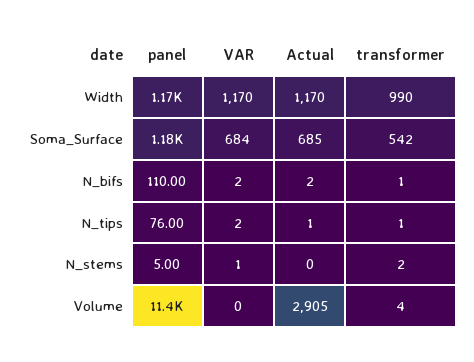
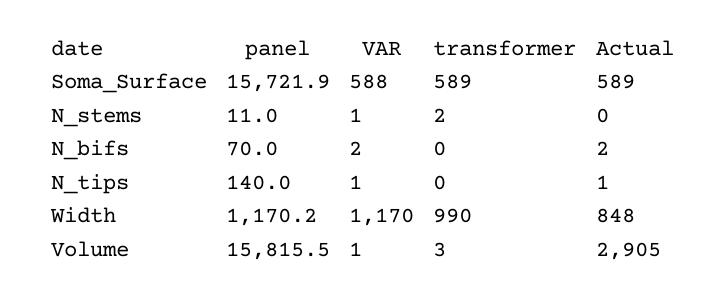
Actual, Width: 1170 -> 848
panel, Soma_Surface: 1180 -> 15721.9
VAR, Soma_Surface: 684 -> 588
Actual, Soma_Surface: 685 -> 589
transformer, Soma_Surface: 542 -> 589
panel, N_bifs: 110 -> 70
transformer, N_bifs: 1 -> 0
panel, N_tips: 76 -> 140
VAR, N_tips: 2 -> 1
transformer, N_tips: 1 -> 0
panel, N_stems: 5 -> 11
panel, Volume: 11400 -> 15815.5
VAR, Volume: 0 -> 1
transformer, Volume: 4 -> 3

